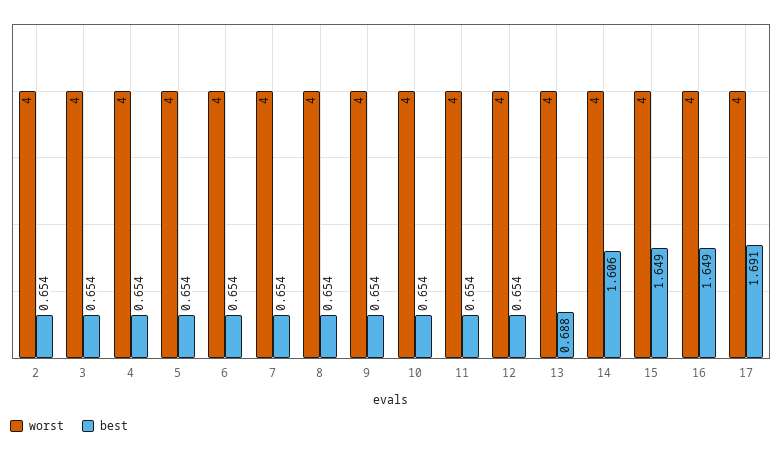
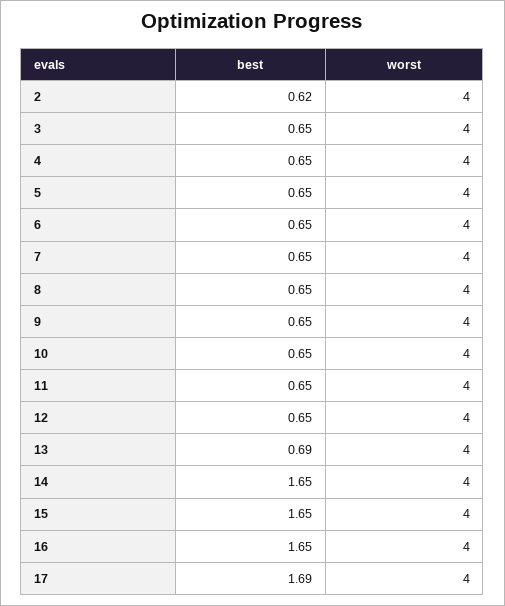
best, 2: 0.654 -> 0.62
best, 14: 1.606 -> 1.65

